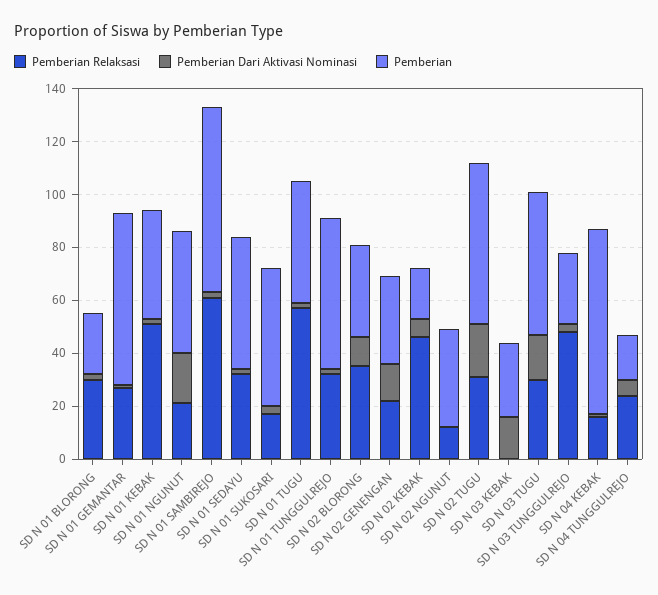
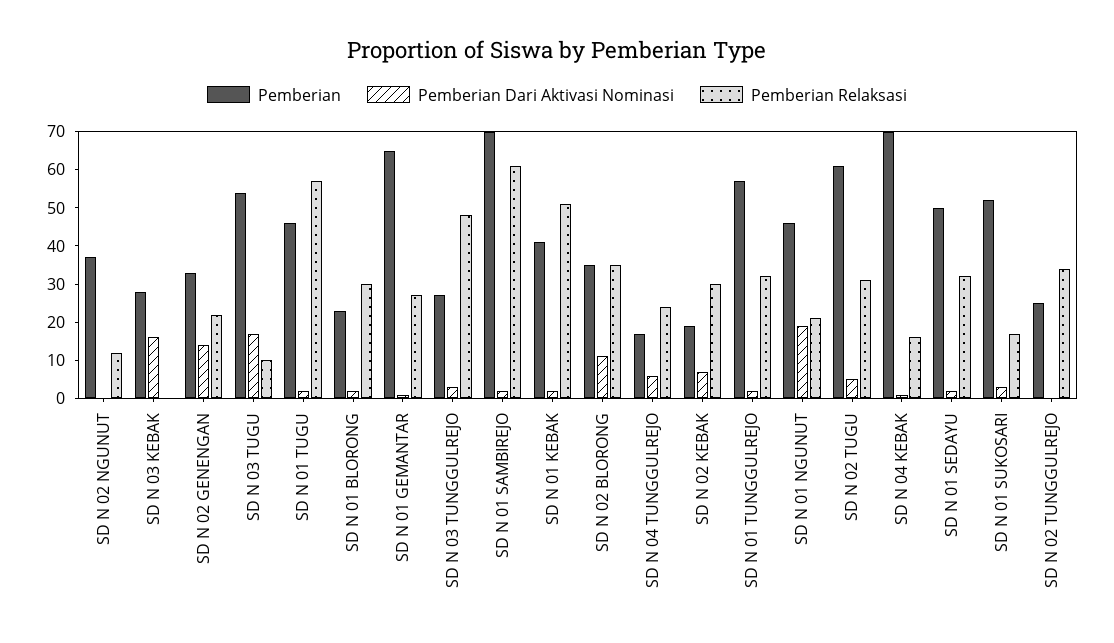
Pemberian Relaksasi, SD N 02 KEBAK: 45 -> 30
Pemberian Dari Aktivasi Nominasi, SD N 02 TUGU: 20 -> 5
Pemberian Relaksasi, SD N 03 TUGU: 30 -> 10
Pemberian, SD N 02 TUNGGULREJO: none -> 25
Pemberian Dari Aktivasi Nominasi, SD N 02 TUNGGULREJO: none -> 0
Pemberian Relaksasi, SD N 02 TUNGGULREJO: none -> 35

